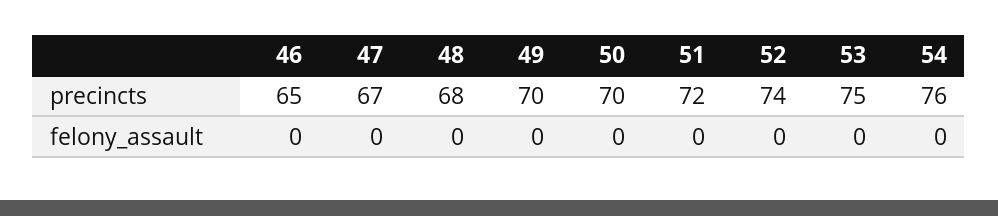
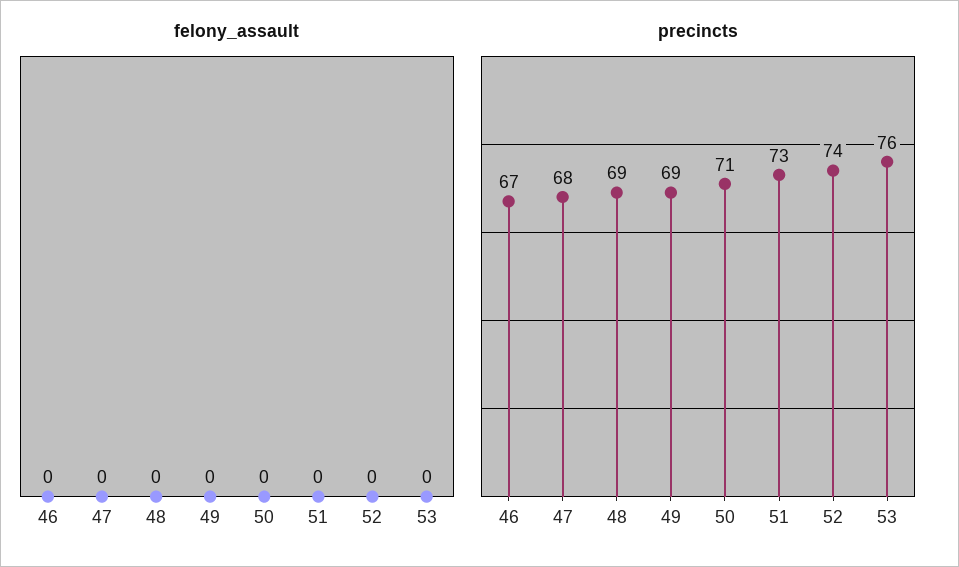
precincts, 46: 65 -> 67
precincts, 47: 67 -> 68
precincts, 48: 68 -> 69
precincts, 49: 70 -> 69
precincts, 50: 70 -> 71
precincts, 51: 72 -> 73
precincts, 53: 75 -> 76
precincts, 54: 76 -> none
felony_assault, 54: 0 -> none

